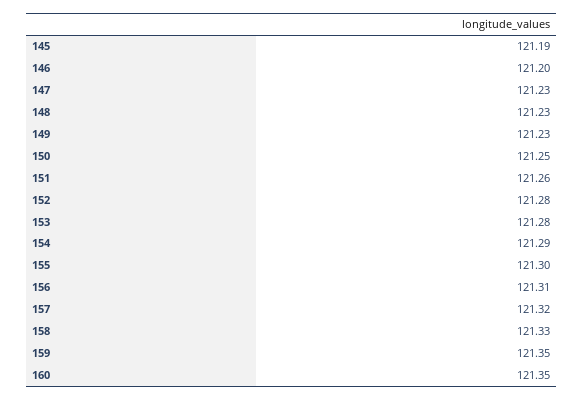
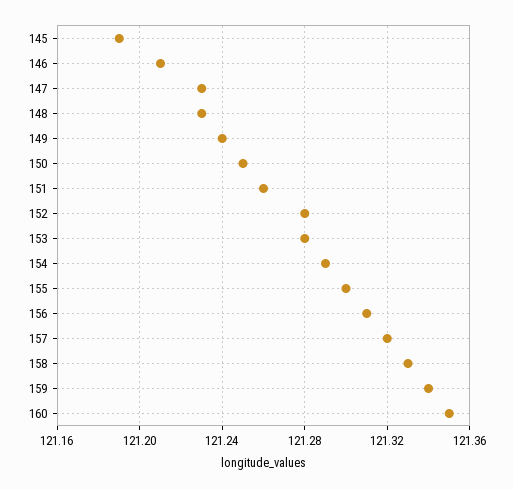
146: 121.2 -> 121.21
149: 121.23 -> 121.24
159: 121.35 -> 121.34

